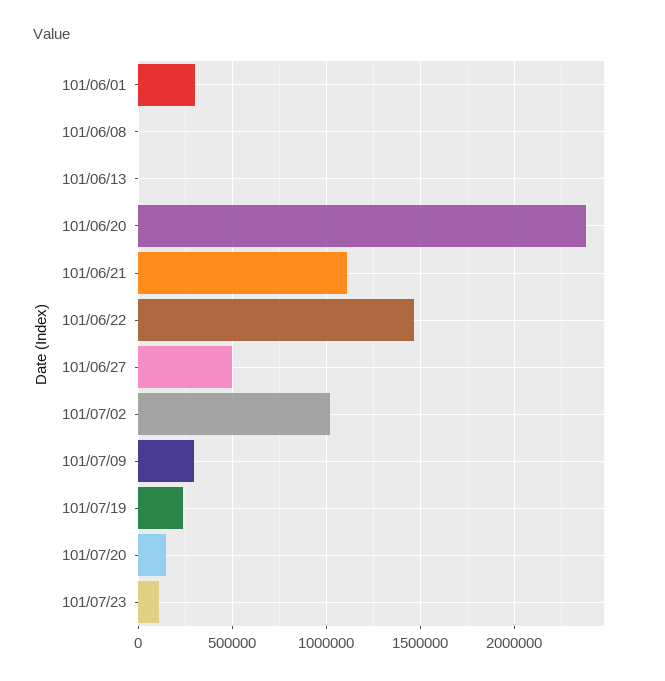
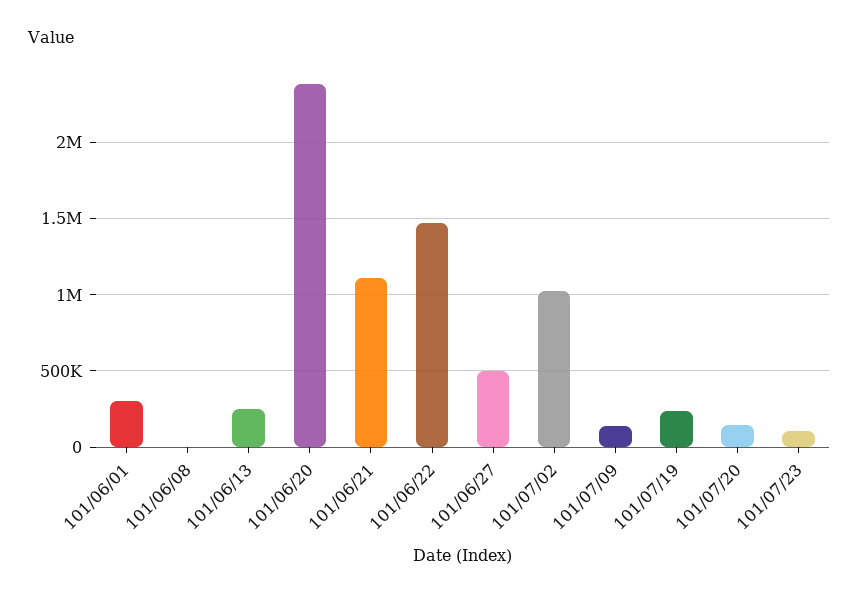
101/06/13: 0 -> 250000
101/07/09: 300000 -> 150000

